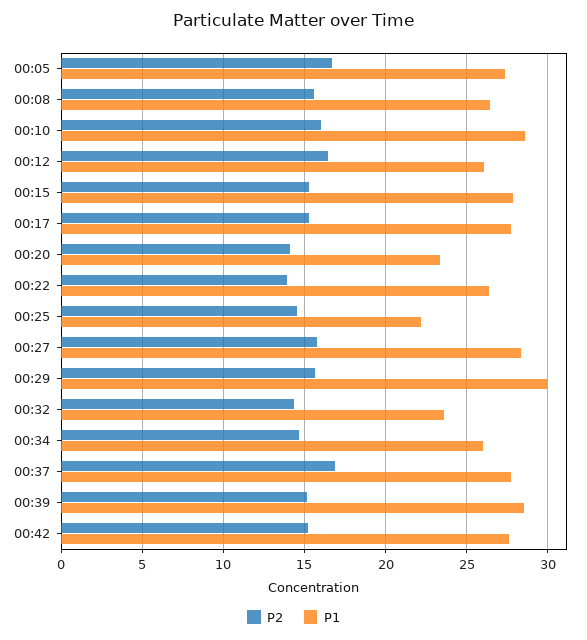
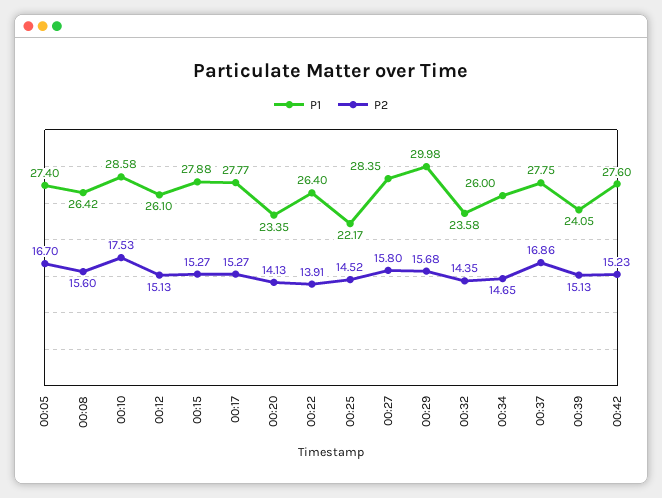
P2, 00:10: 16 -> 17.53
P2, 00:12: 16.5 -> 15.13
P1, 00:39: 28.5 -> 24.05

